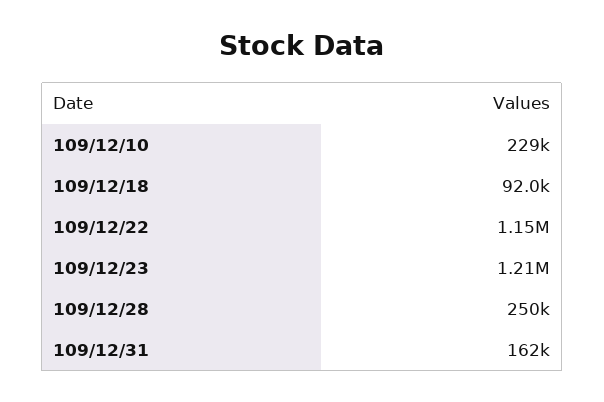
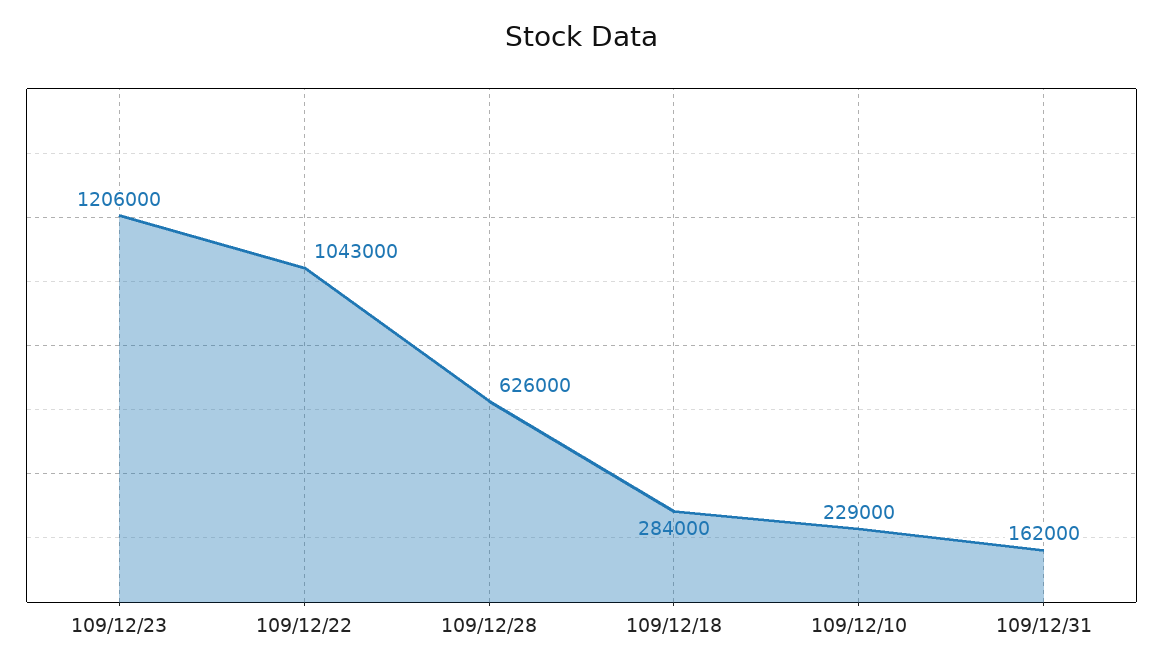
109/12/18: 92000 -> 284000
109/12/22: 1150000 -> 1043000
109/12/28: 250000 -> 626000

